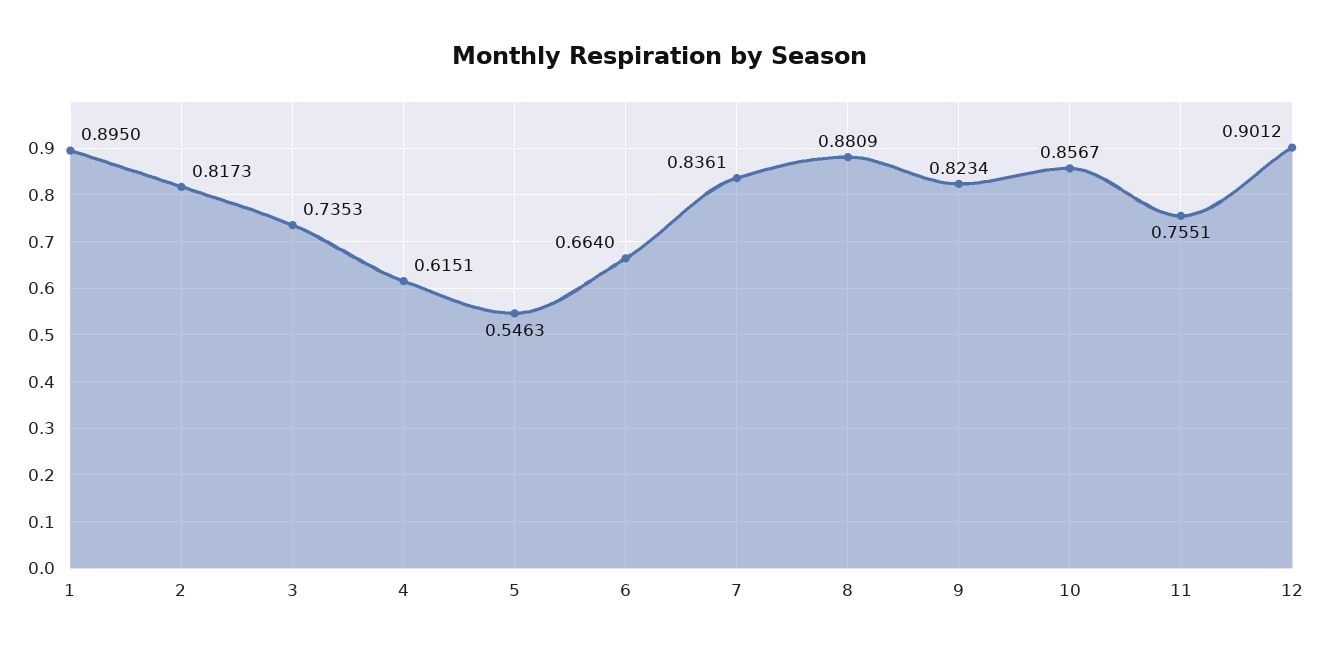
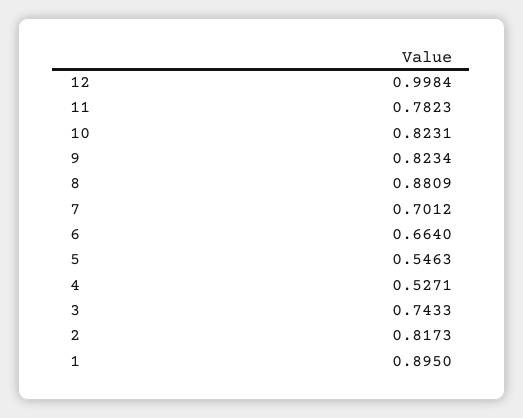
3: 0.7353 -> 0.7433
4: 0.6151 -> 0.5271
7: 0.8361 -> 0.7012
10: 0.8567 -> 0.8231
11: 0.7551 -> 0.7823
12: 0.9012 -> 0.9984

